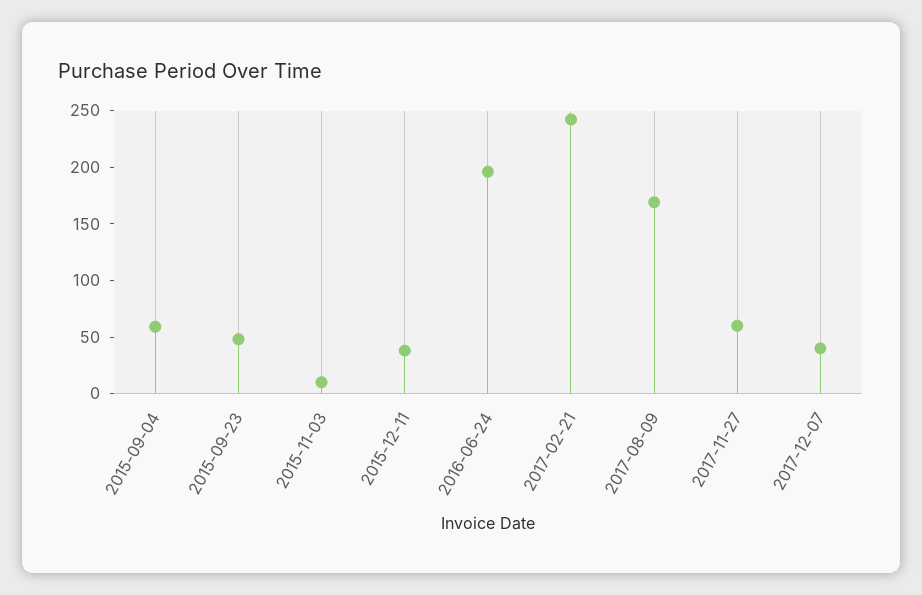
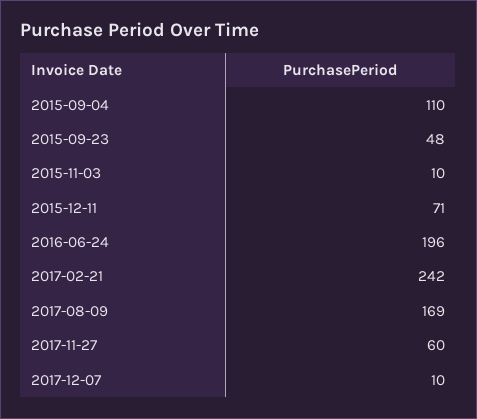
2015-09-04: 60 -> 110
2015-12-11: 40 -> 71
2017-12-07: 40 -> 10

